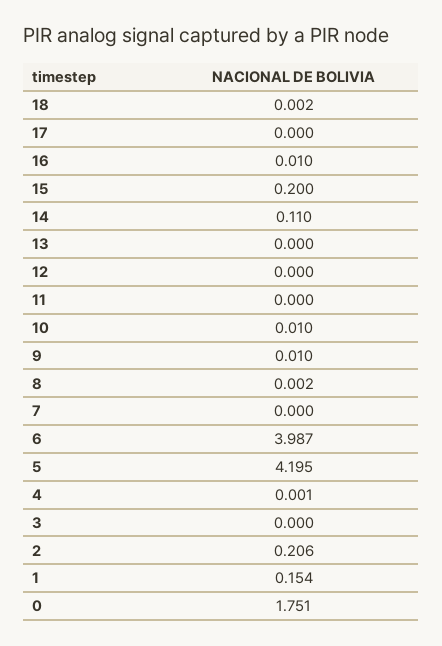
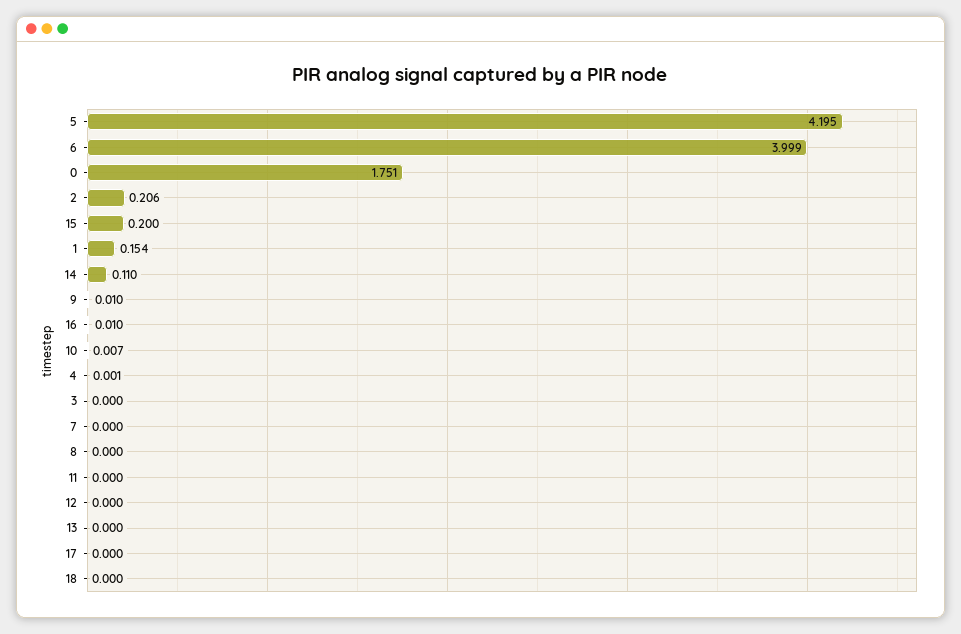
18: 0.002 -> 0
10: 0.01 -> 0.007
8: 0.002 -> 0
6: 3.987 -> 3.999

